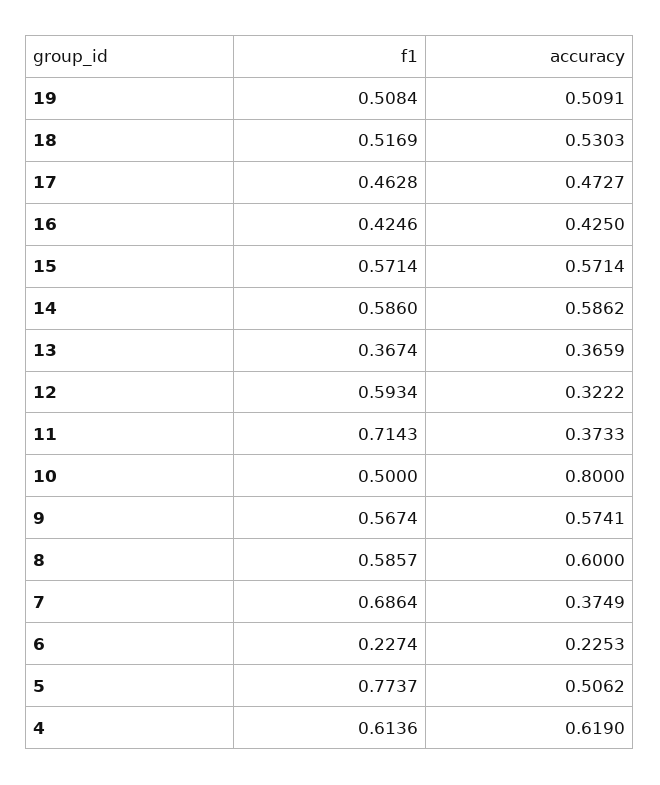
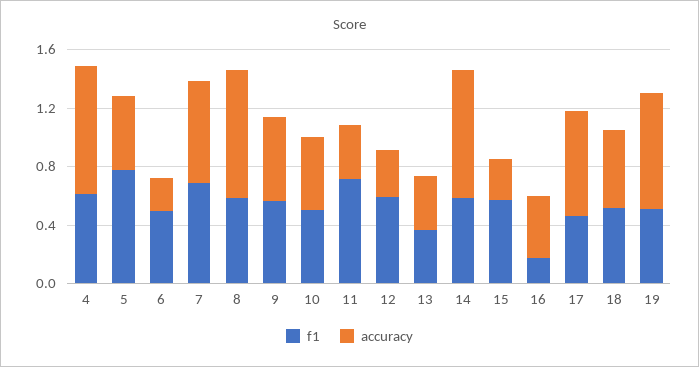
accuracy, 19: 0.5091 -> 0.8
accuracy, 17: 0.4727 -> 0.7
f1, 16: 0.4246 -> 0.2
accuracy, 15: 0.5714 -> 0.3
accuracy, 14: 0.5862 -> 0.9
accuracy, 10: 0.8 -> 0.5
accuracy, 8: 0.6 -> 0.9
accuracy, 7: 0.3749 -> 0.7
f1, 6: 0.2274 -> 0.5
accuracy, 4: 0.619 -> 0.9

